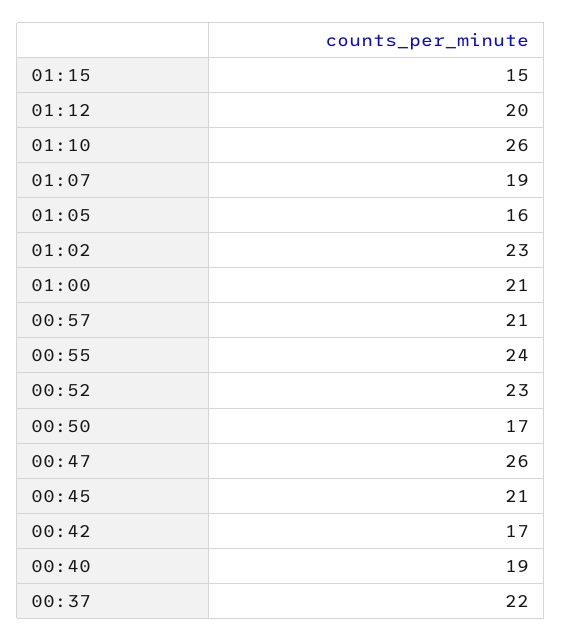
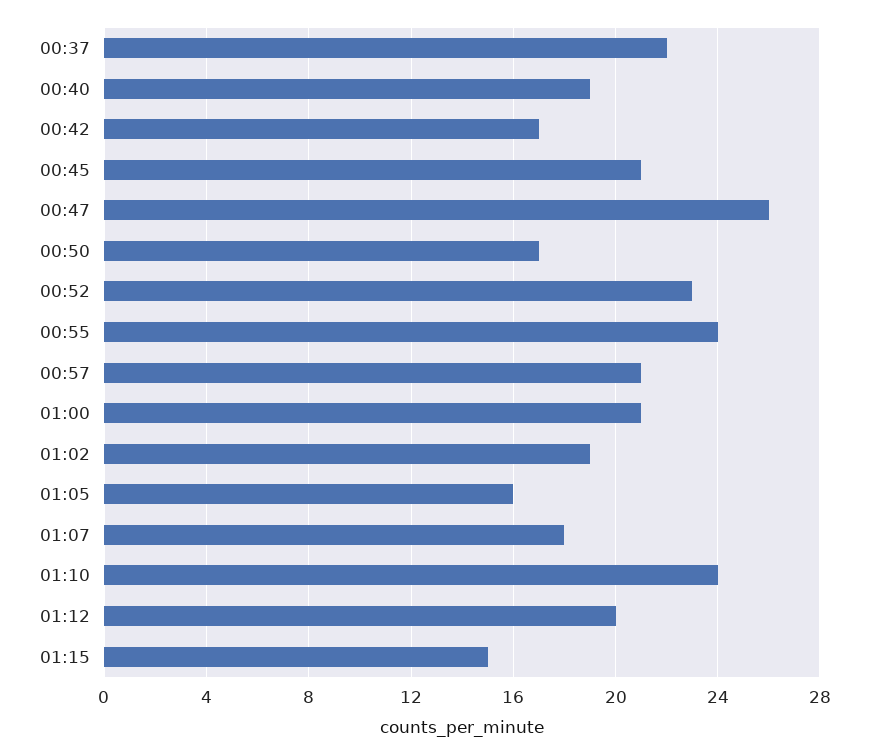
01:10: 26 -> 24
01:07: 19 -> 18
01:02: 23 -> 19

